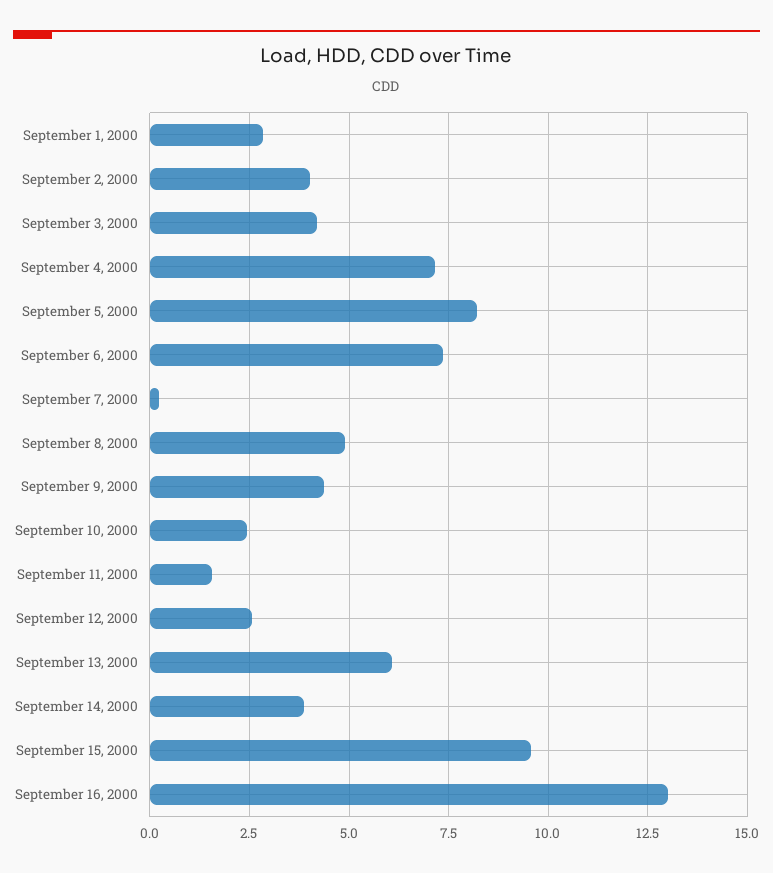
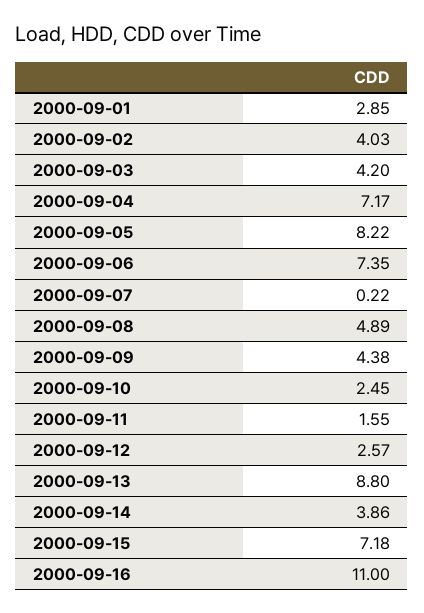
September 13, 2000: 6 -> 8.8
September 15, 2000: 9.5 -> 7.18
September 16, 2000: 13 -> 11

